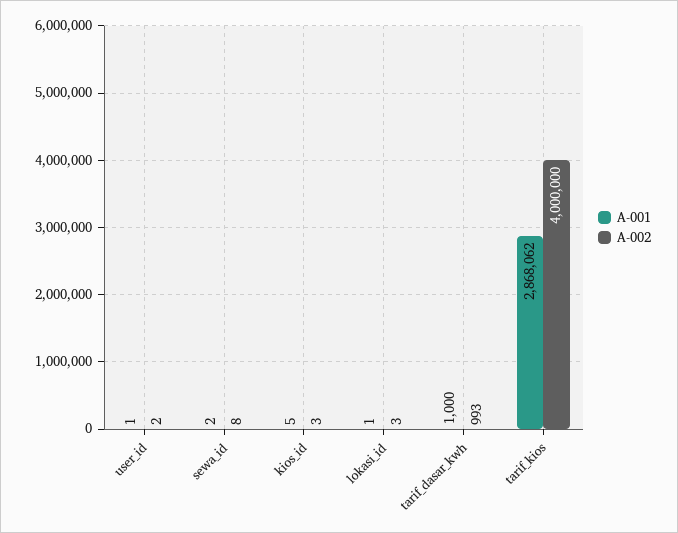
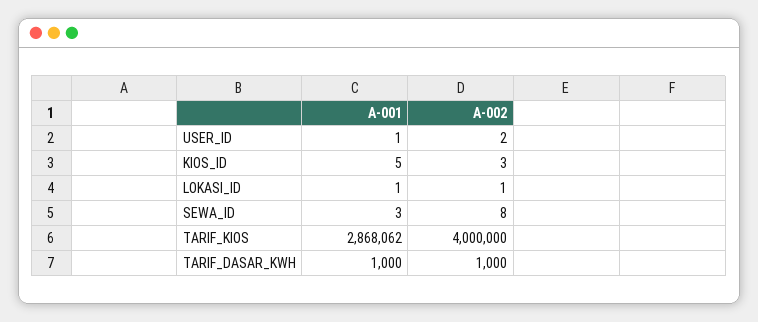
A-001, sewa_id: 2 -> 3
A-002, lokasi_id: 3 -> 1
A-002, tarif_dasar_kwh: 993 -> 1000

